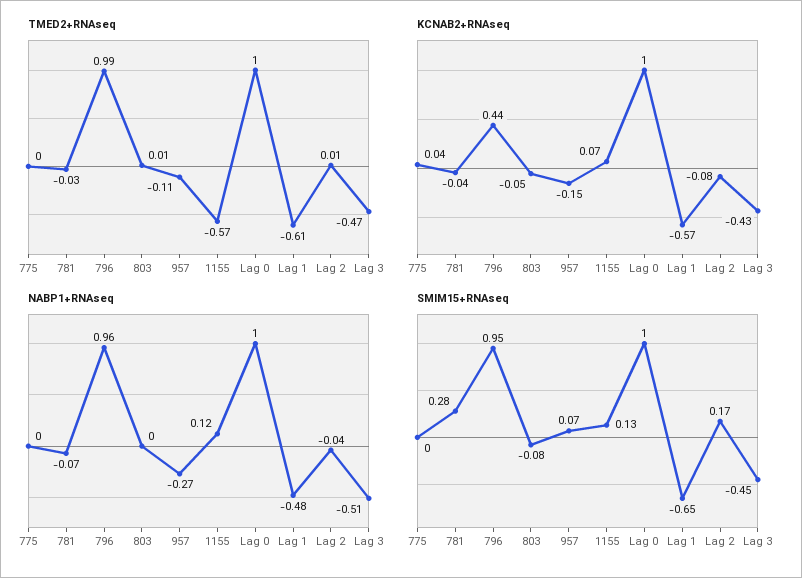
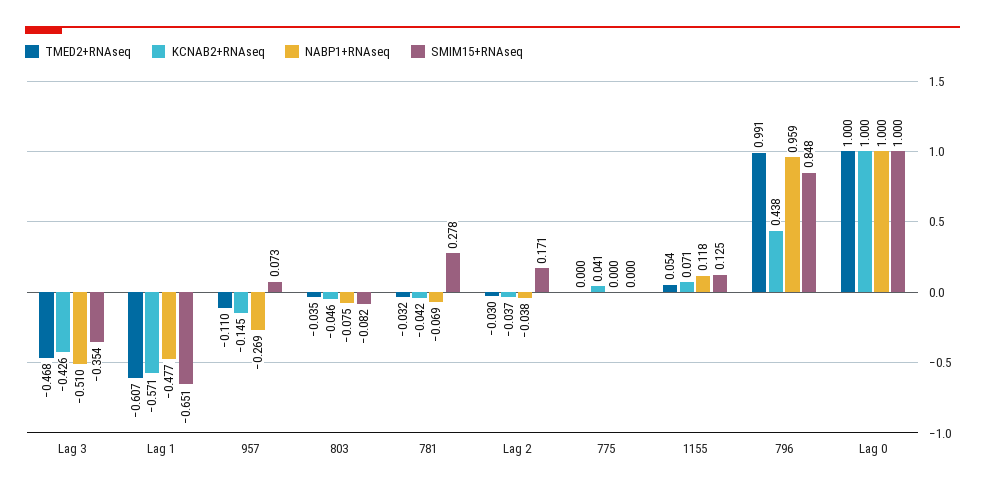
TMED2+RNAseq, 803: 0.01 -> -0.035
TMED2+RNAseq, 1155: -0.57 -> 0.054
TMED2+RNAseq, Lag 2: 0.01 -> -0.03
KCNAB2+RNAseq, Lag 2: -0.08 -> -0.037
NABP1+RNAseq, 803: 0 -> -0.075
SMIM15+RNAseq, 796: 0.95 -> 0.848
SMIM15+RNAseq, Lag 3: -0.45 -> -0.354

